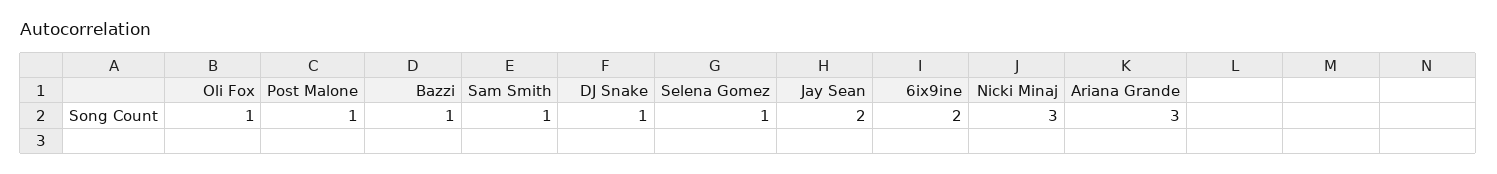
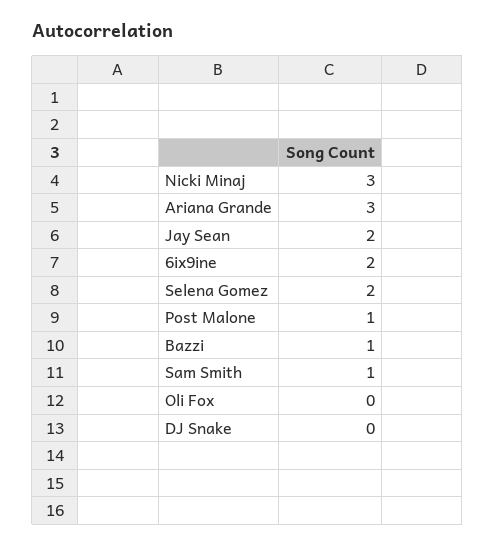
Oli Fox: 1 -> 0
DJ Snake: 1 -> 0
Selena Gomez: 1 -> 2

